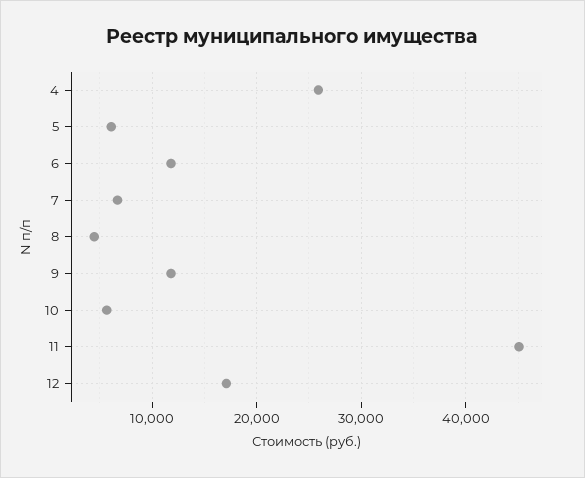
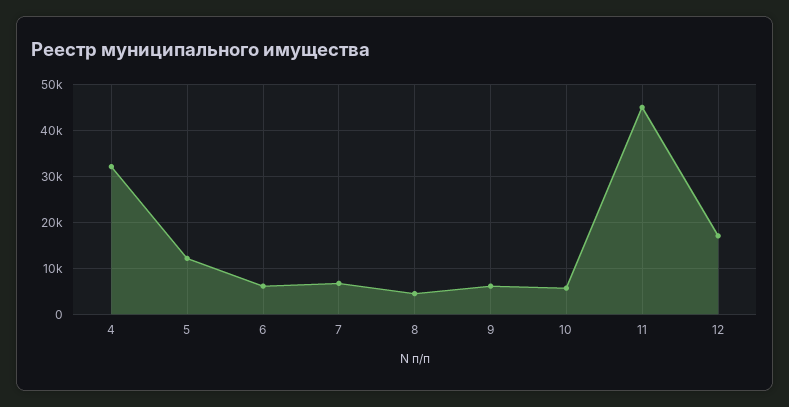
4: 26000 -> 32000
5: 6000 -> 12000
6: 12000 -> 6000
9: 12000 -> 6000

